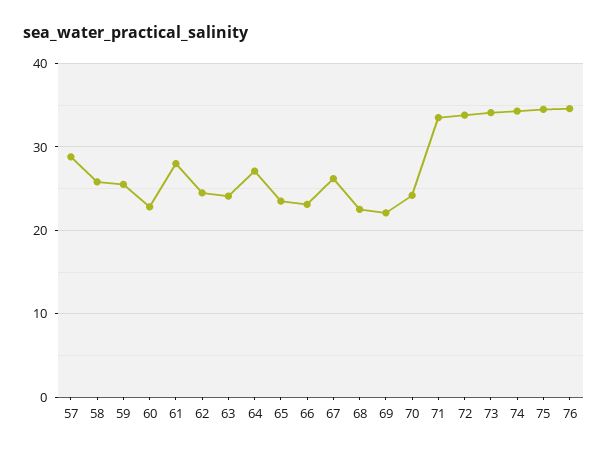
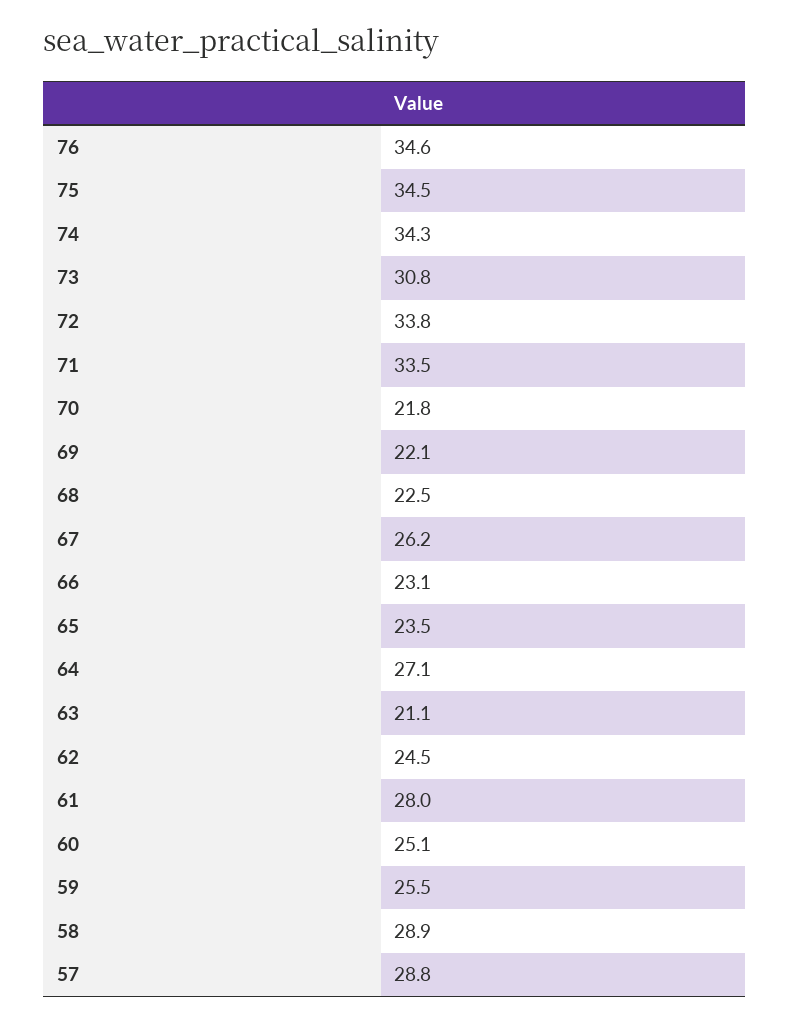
58: 26 -> 28.9
60: 23 -> 25.1
63: 24 -> 21.1
70: 24 -> 21.8
73: 34 -> 30.8

